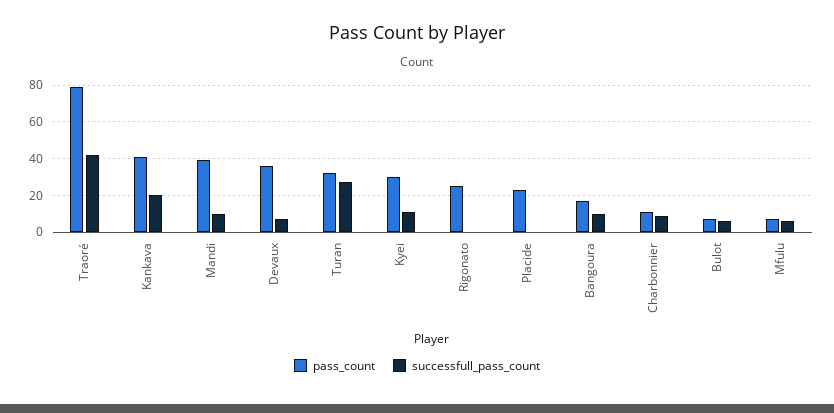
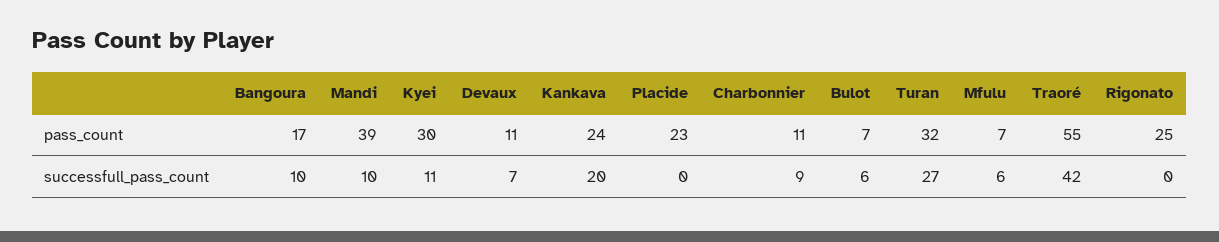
pass_count, Traoré: 80 -> 55
pass_count, Kankava: 40 -> 24
pass_count, Devaux: 35 -> 11

